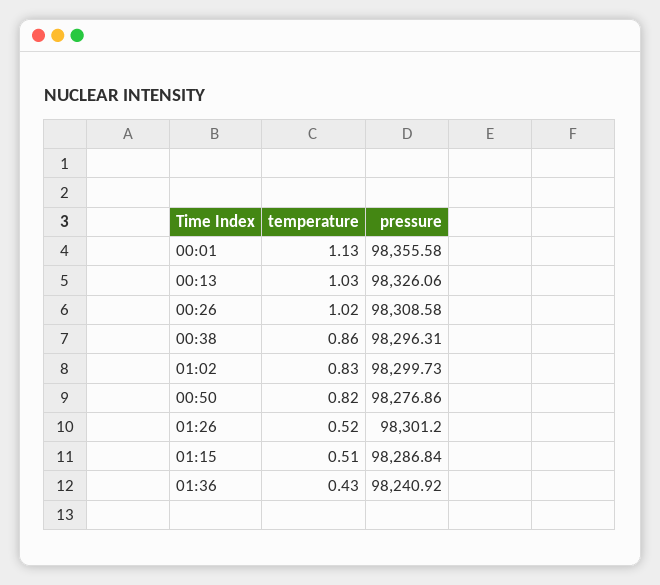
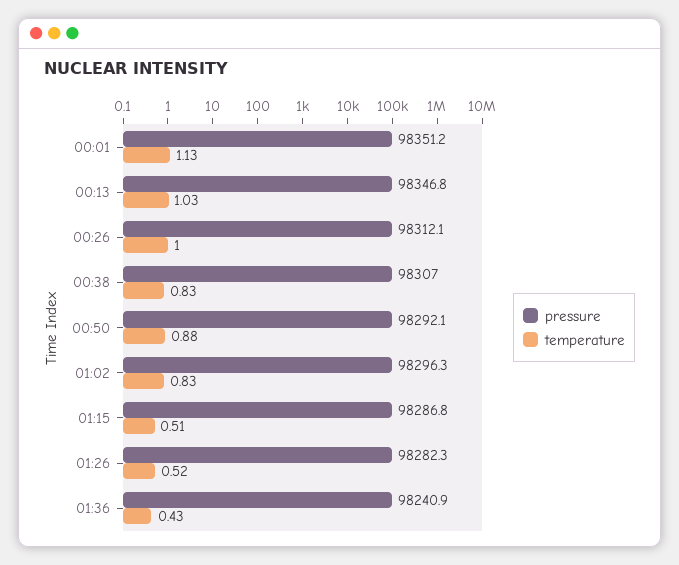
pressure, 00:01: 98355.58 -> 98351.2
pressure, 00:13: 98326.06 -> 98346.8
temperature, 00:26: 1.02 -> 1
pressure, 00:26: 98308.58 -> 98312.1
temperature, 00:38: 0.86 -> 0.83
pressure, 00:38: 98296.31 -> 98307
pressure, 01:02: 98299.73 -> 98296.3
temperature, 00:50: 0.82 -> 0.88
pressure, 00:50: 98276.86 -> 98292.1
pressure, 01:26: 98301.2 -> 98282.3

